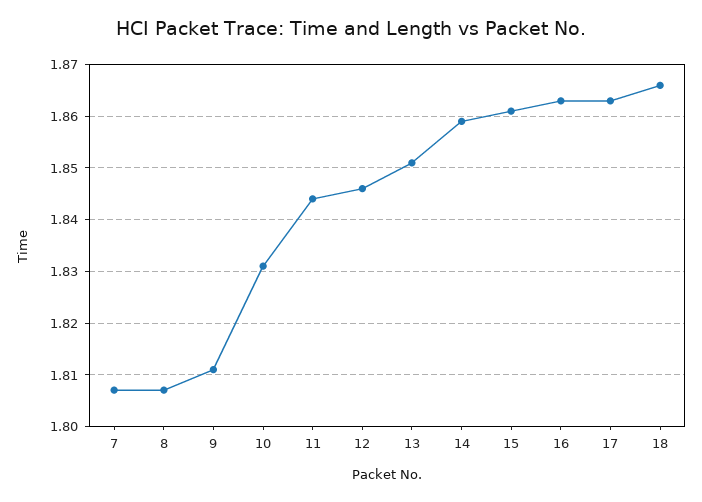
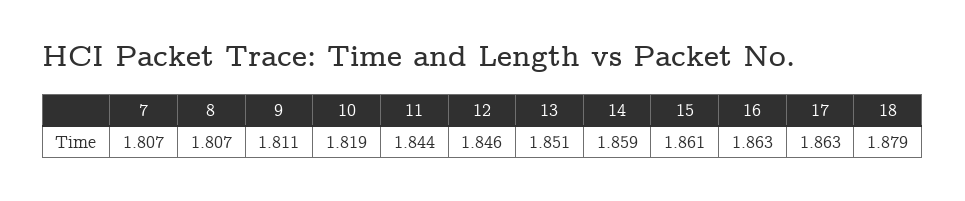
10: 1.83 -> 1.819
18: 1.865 -> 1.879

